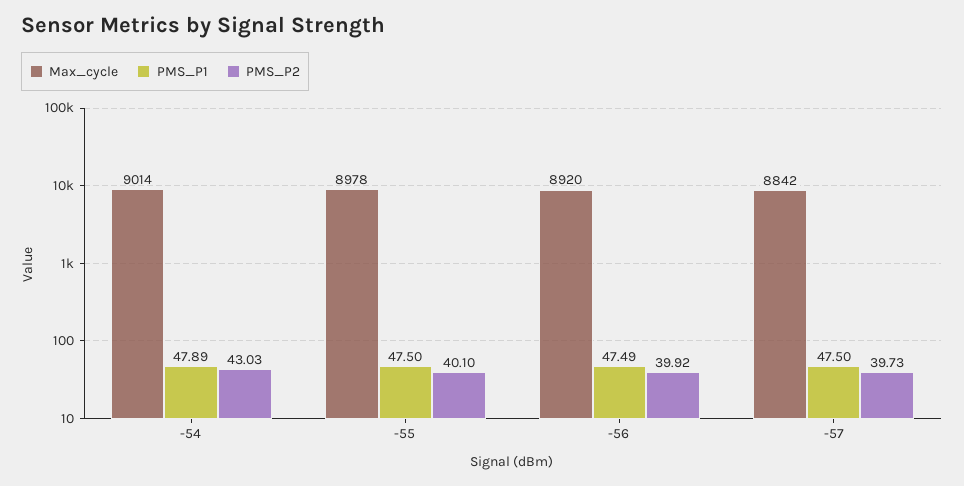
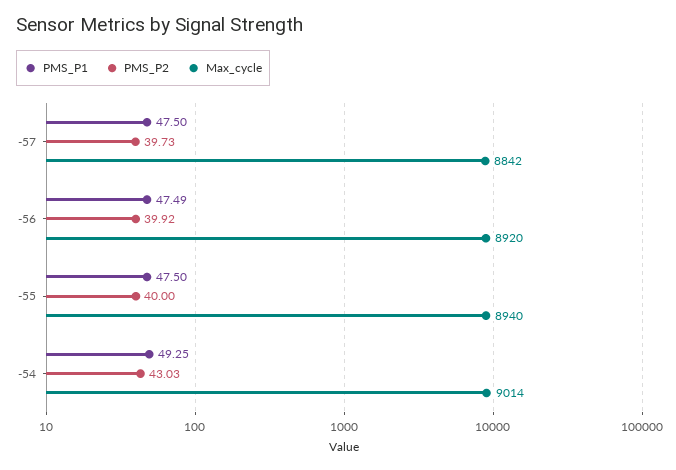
PMS_P1, -54: 47.89 -> 49.25
Max_cycle, -55: 8978 -> 8940
PMS_P2, -55: 40.1 -> 40

